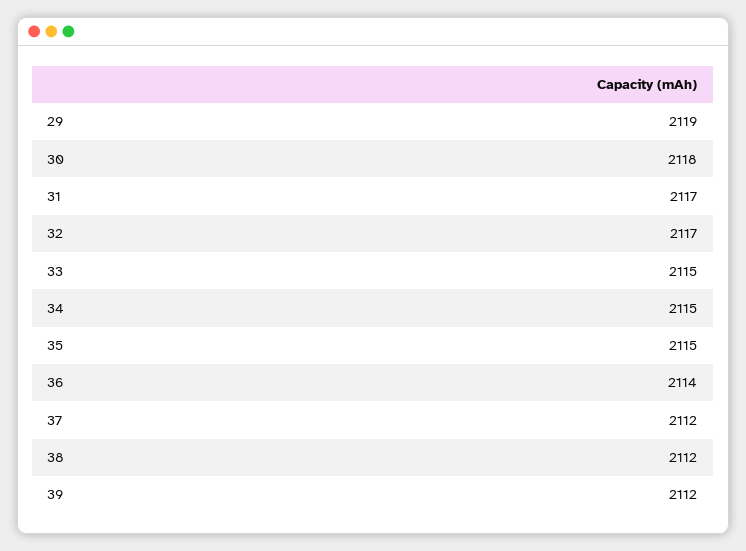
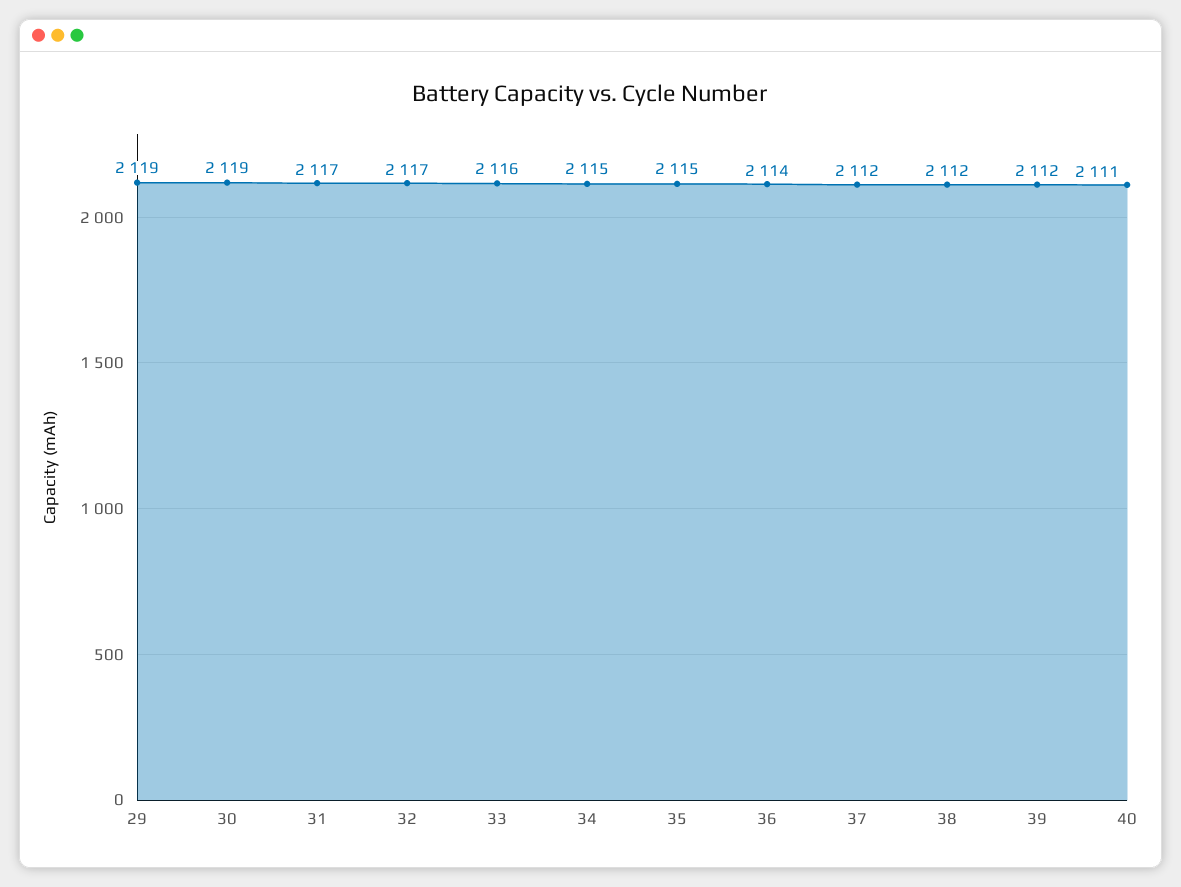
30: 2118 -> 2119
33: 2115 -> 2116
40: none -> 2111

